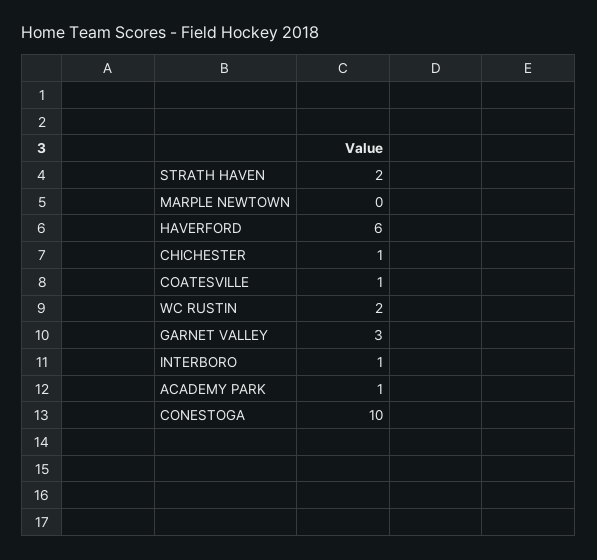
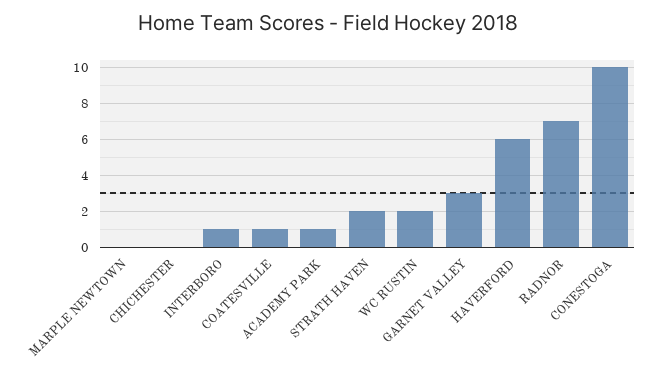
CHICHESTER: 1 -> 0
RADNOR: none -> 7

